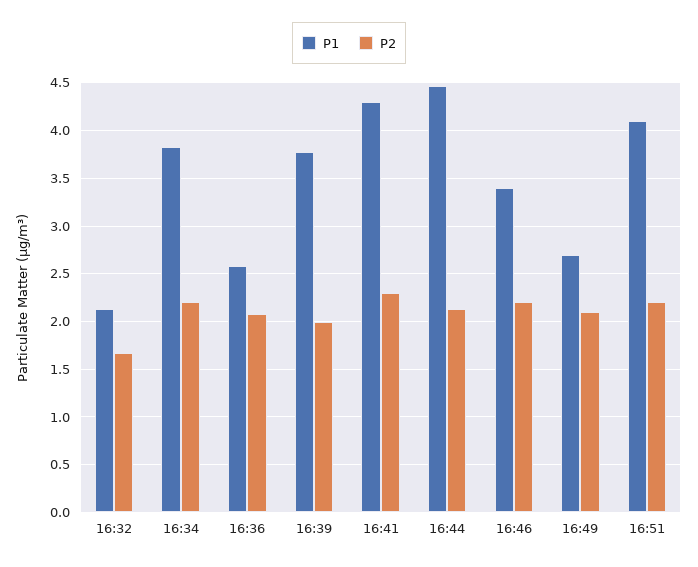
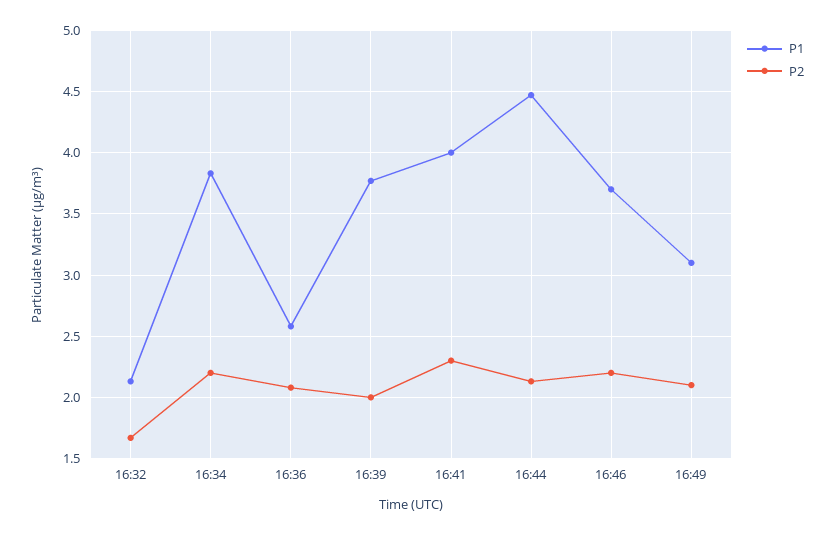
P1, 16:41: 4.3 -> 4
P1, 16:46: 3.4 -> 3.7
P1, 16:49: 2.7 -> 3.1
P1, 16:51: 4.1 -> none
P2, 16:51: 2.2 -> none

